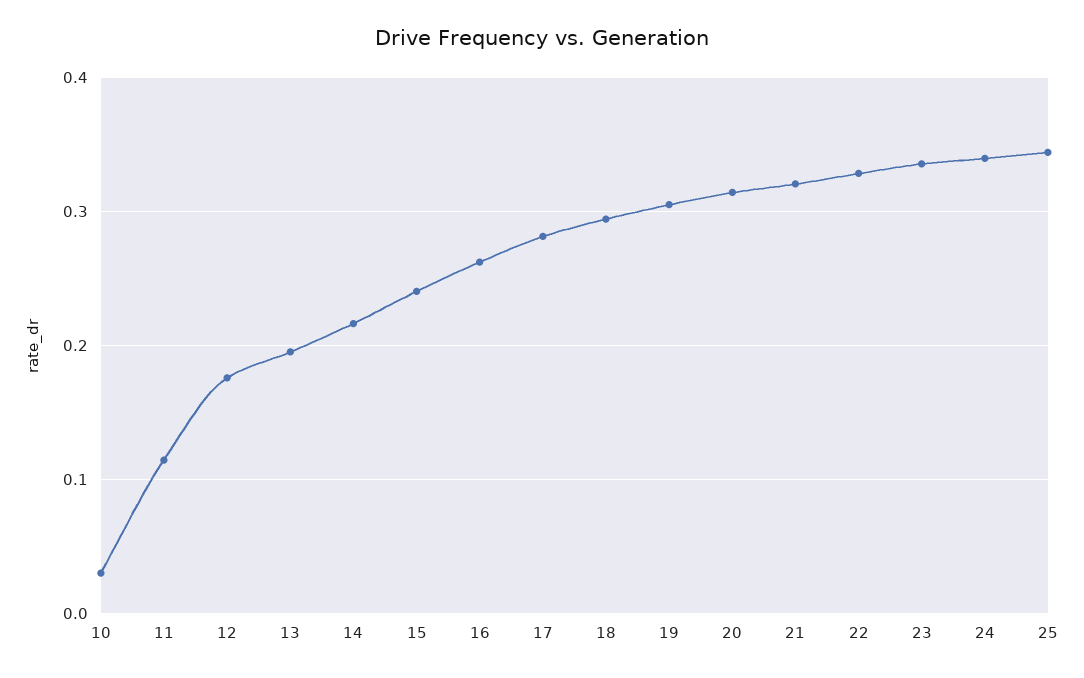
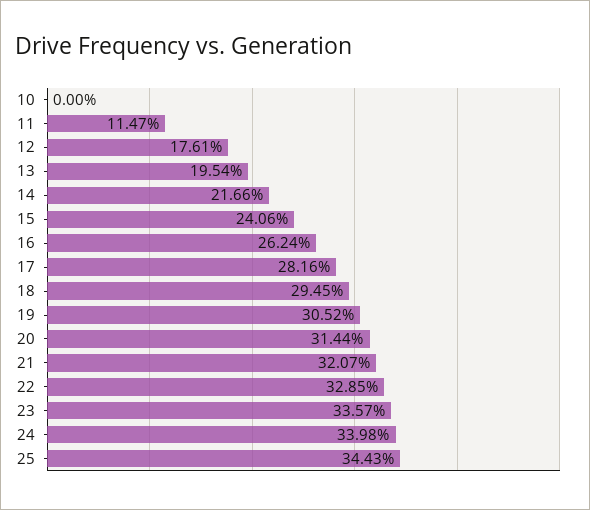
10: 0.03 -> 0

